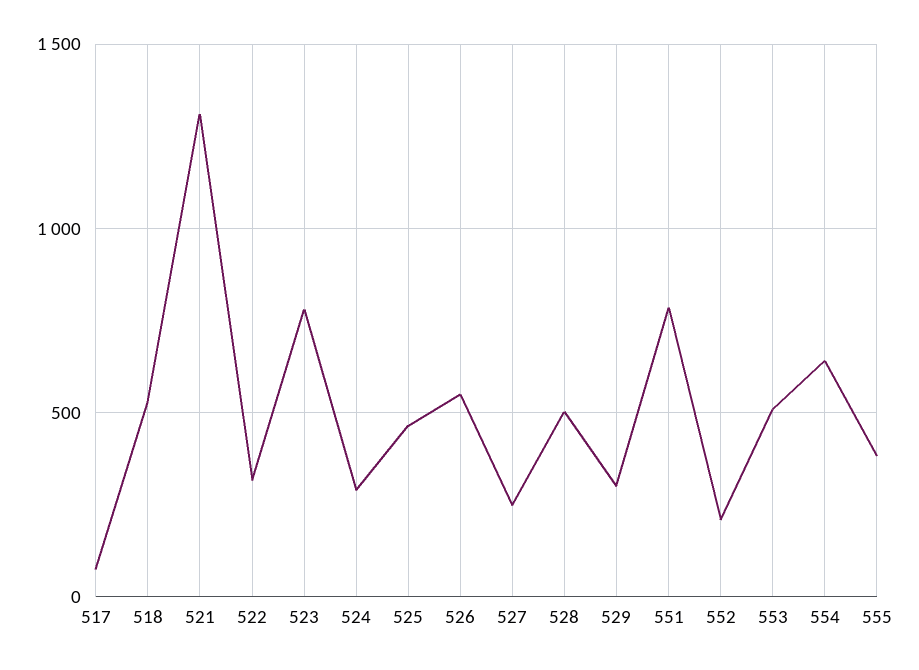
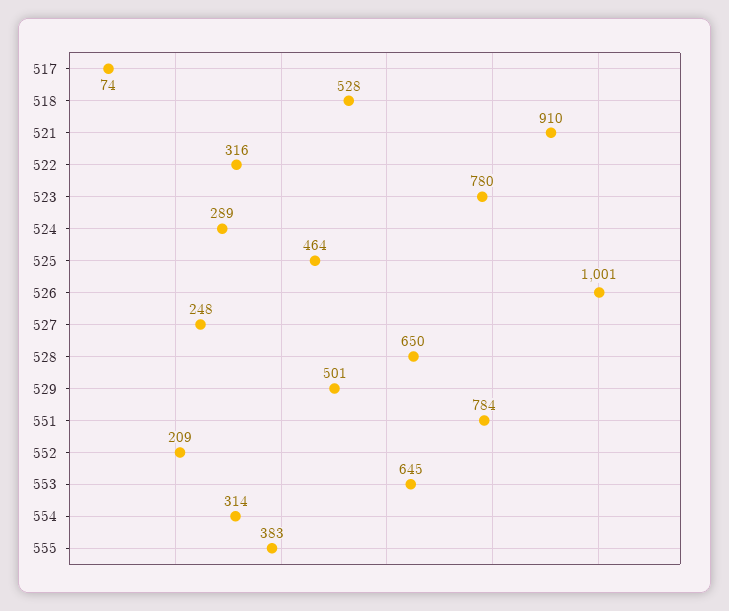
521: 1300 -> 910
526: 550 -> 1001
528: 500 -> 650
529: 300 -> 501
553: 500 -> 645
554: 650 -> 314

